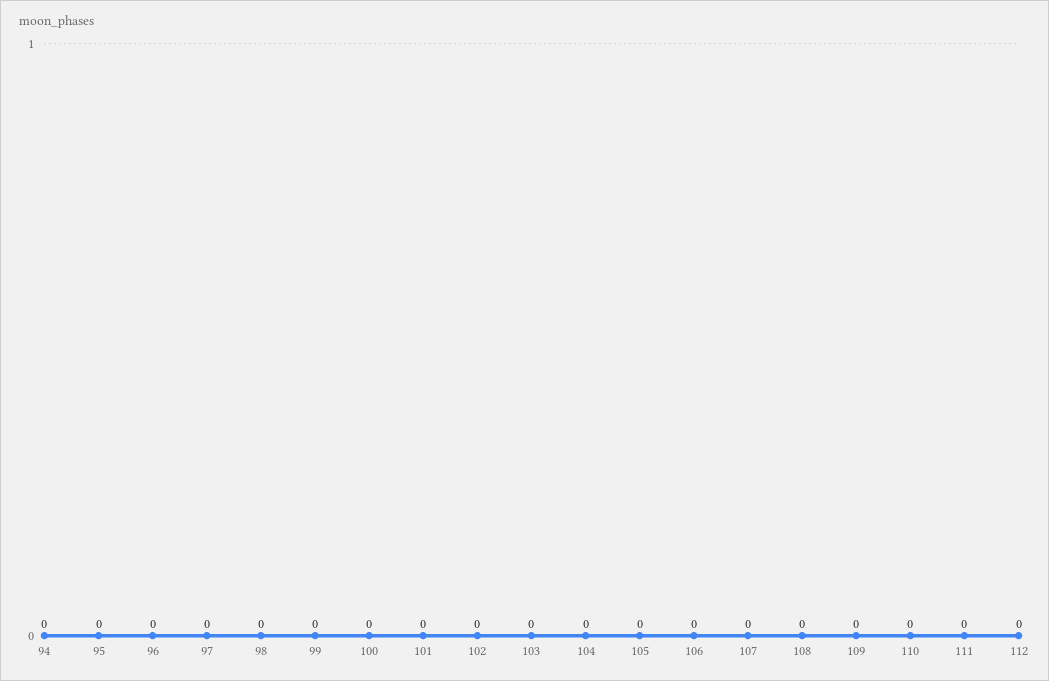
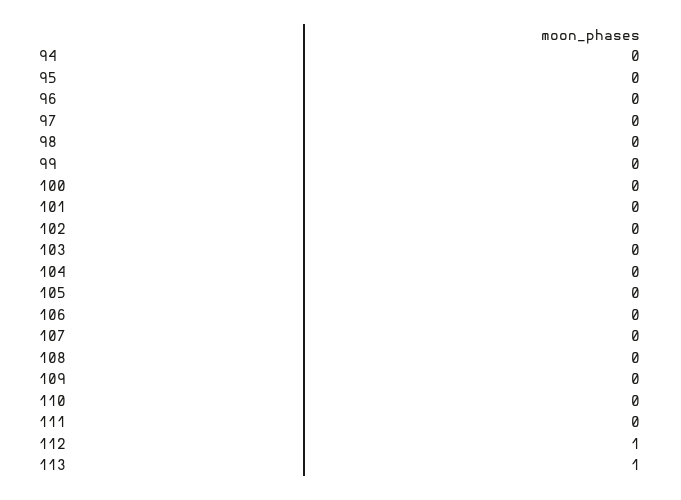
112: 0 -> 1
113: none -> 1

